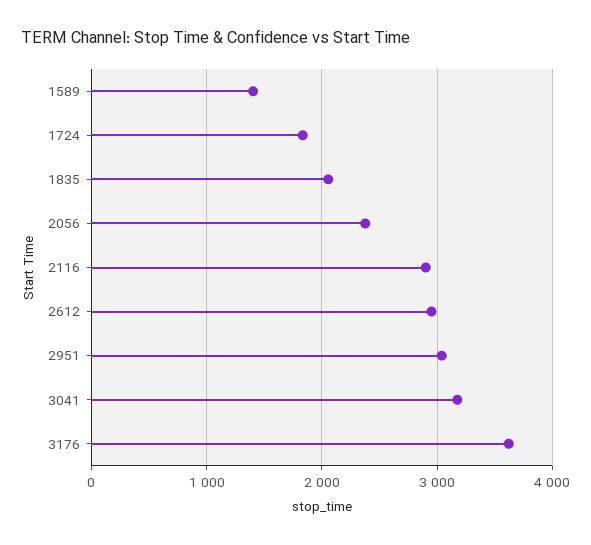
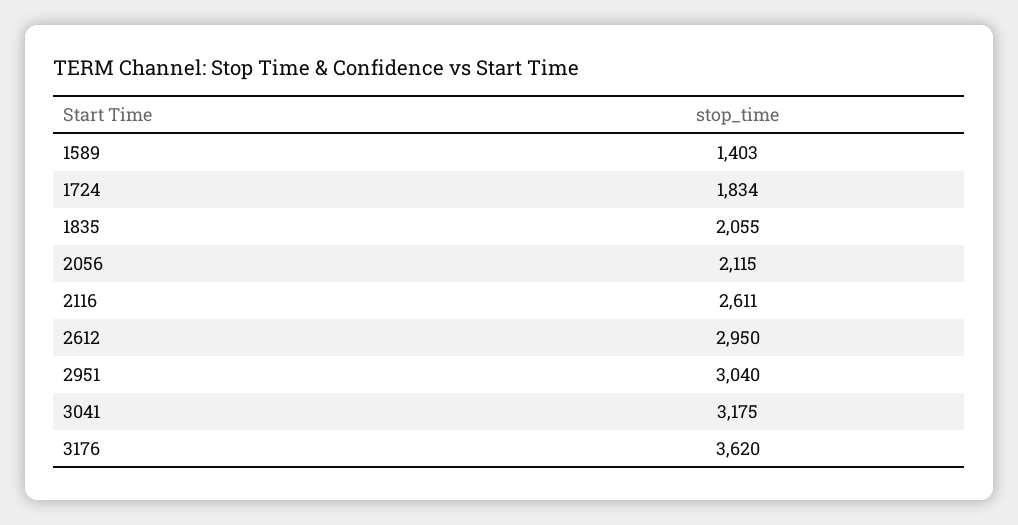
2056: 2400 -> 2115
2116: 2900 -> 2611

